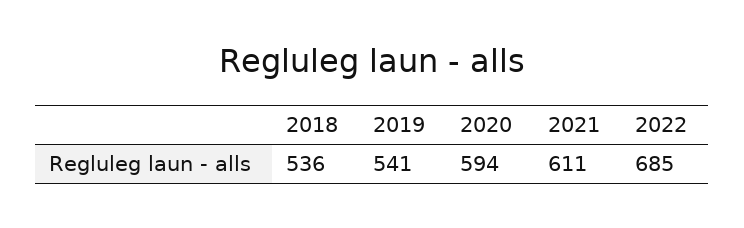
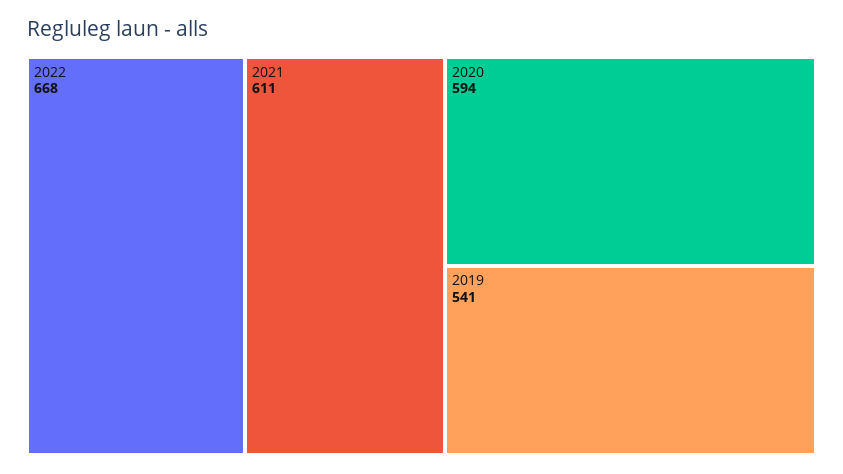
2018: 536 -> none
2022: 685 -> 668

